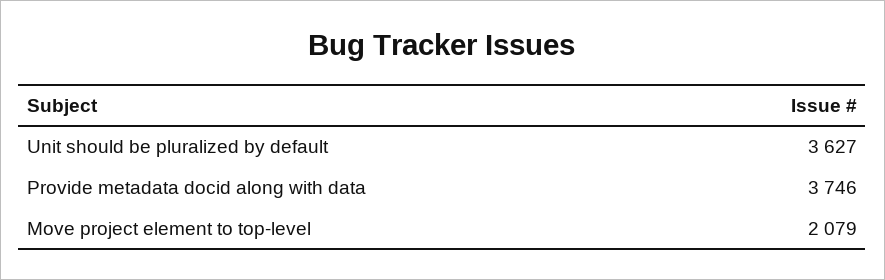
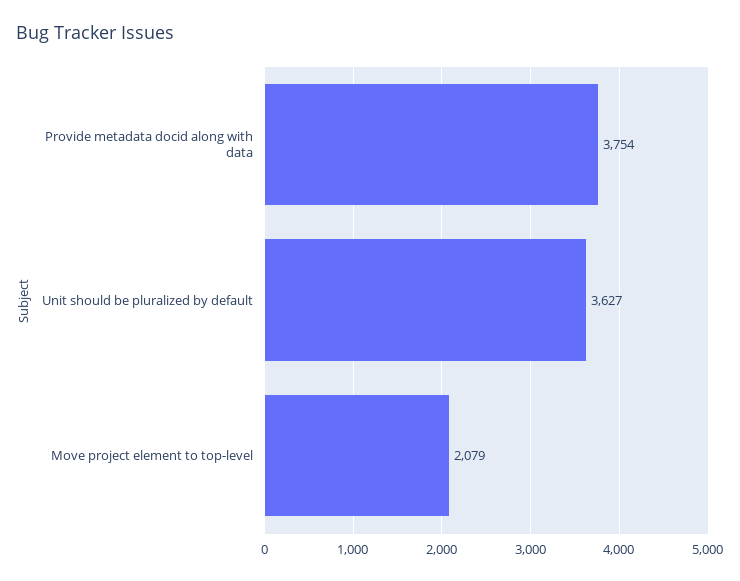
Provide metadata docid along with data: 3746 -> 3754

